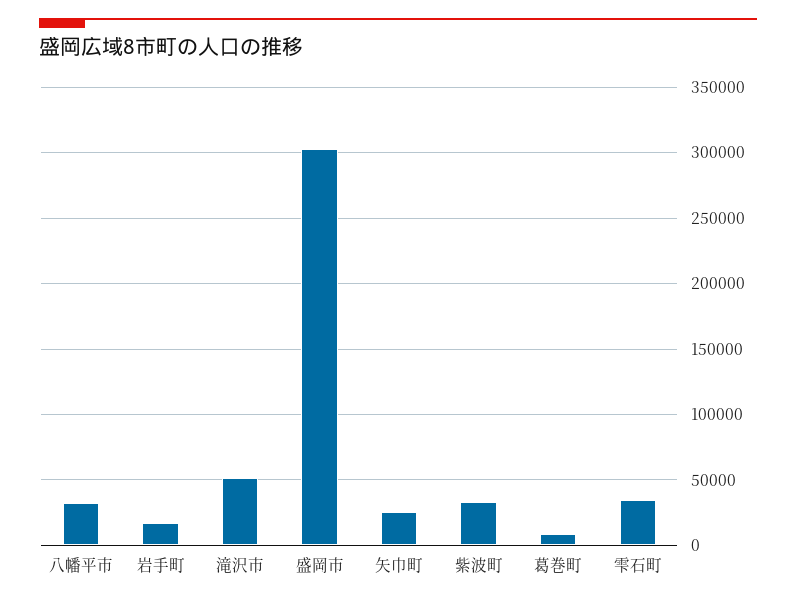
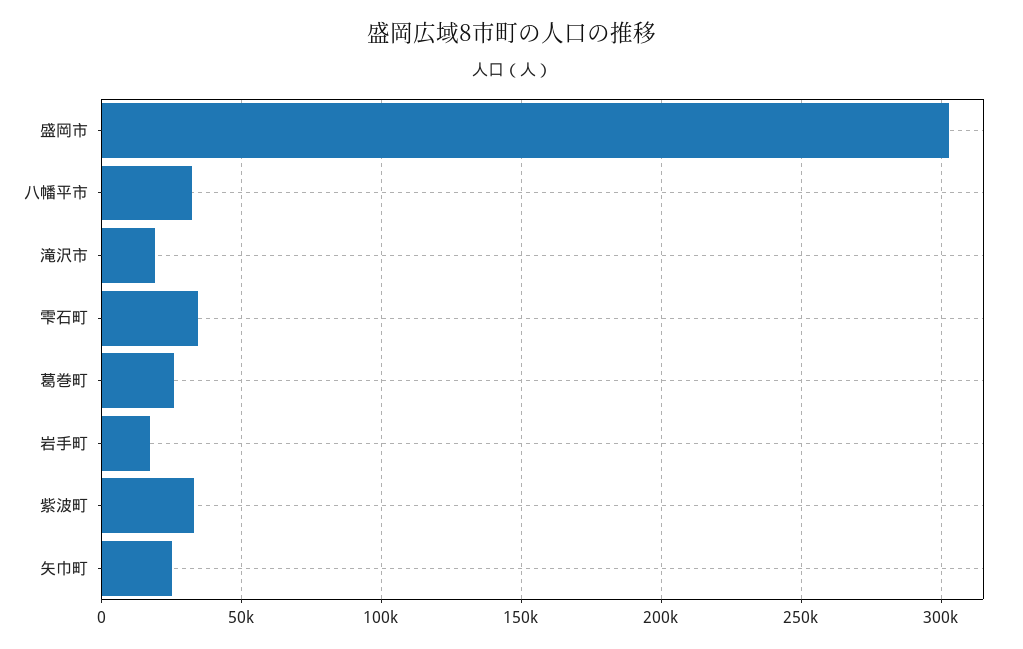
滝沢市: 50000 -> 20000
葛巻町: 10000 -> 25000

